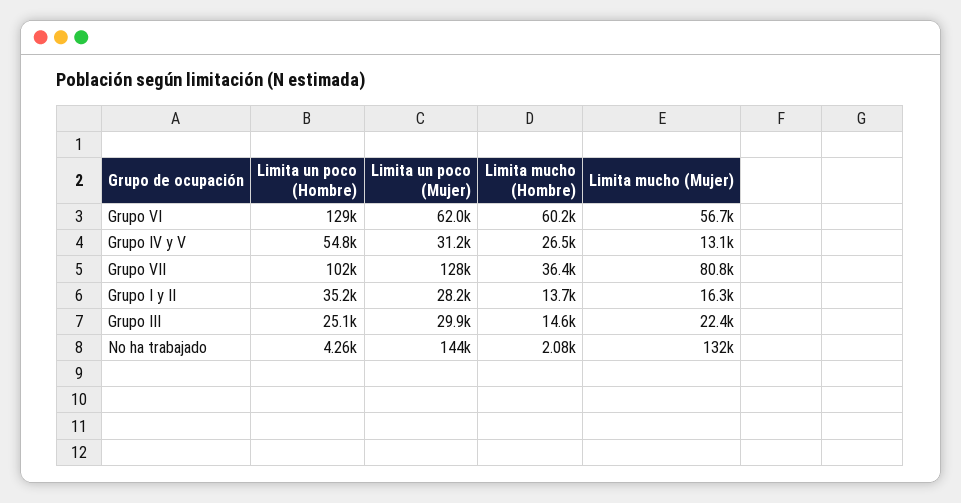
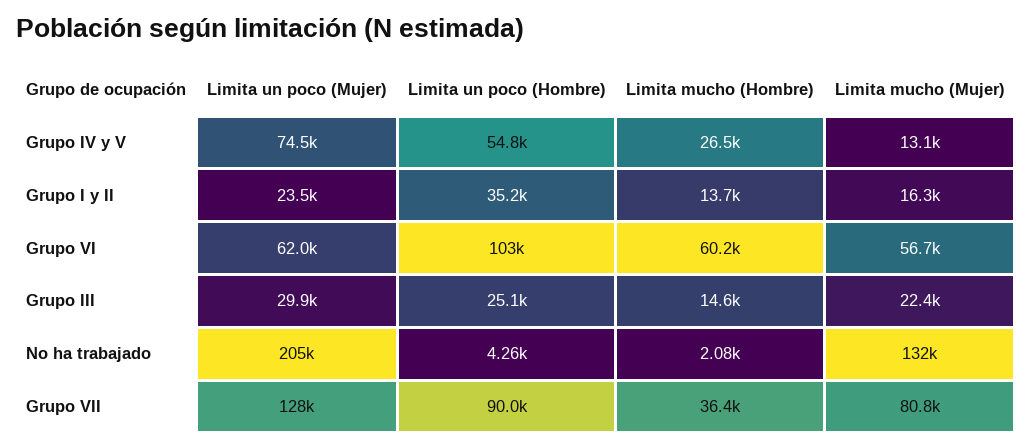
Limita un poco (Hombre), Grupo VI: 129000 -> 103000
Limita un poco (Mujer), Grupo IV y V: 31200 -> 74500
Limita un poco (Hombre), Grupo VII: 102000 -> 90000
Limita un poco (Mujer), Grupo I y II: 28200 -> 23500
Limita un poco (Mujer), No ha trabajado: 144000 -> 205000

